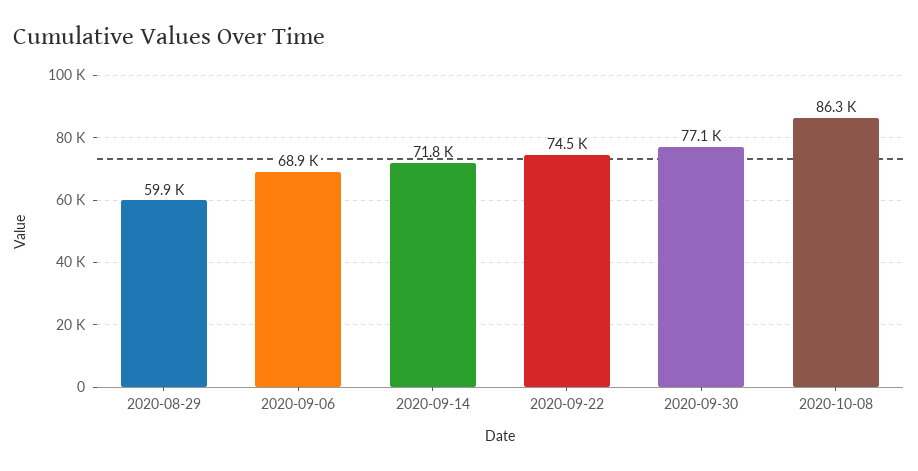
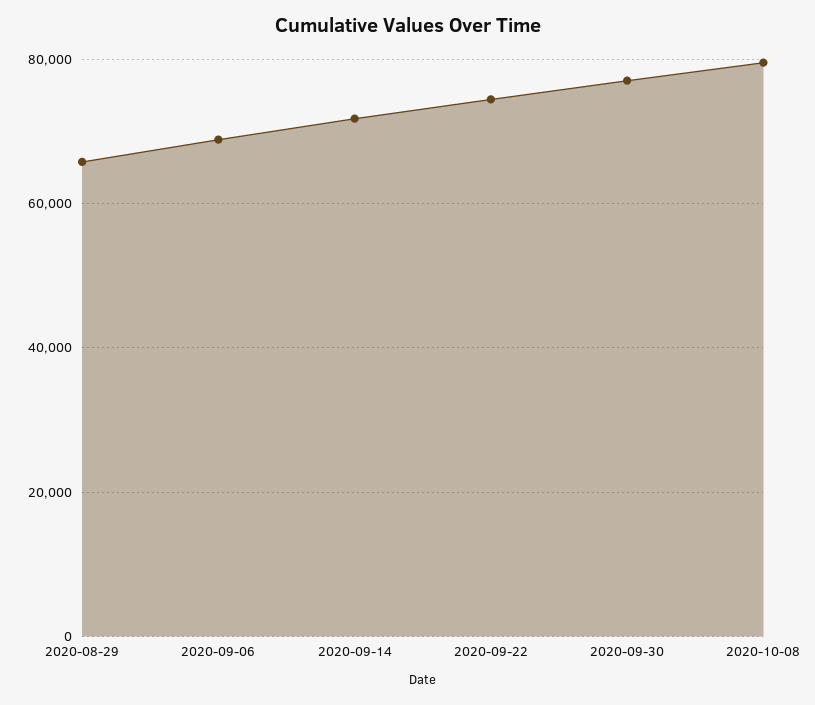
2020-08-29: 59900 -> 66000
2020-10-08: 86300 -> 80000

